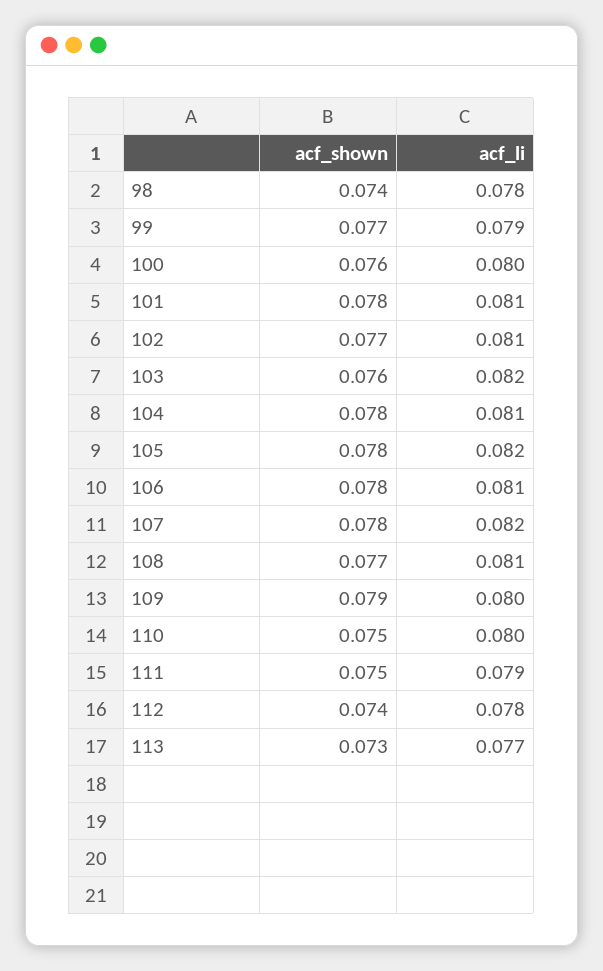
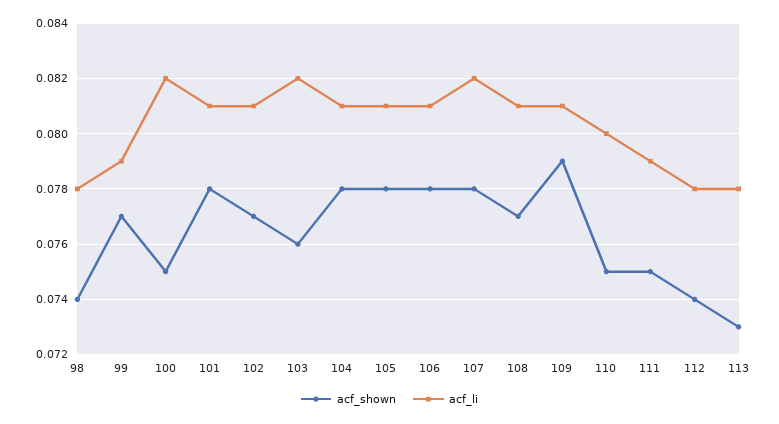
acf_shown, 100: 0.076 -> 0.075
acf_li, 100: 0.08 -> 0.082
acf_li, 105: 0.082 -> 0.081
acf_li, 109: 0.08 -> 0.081
acf_li, 113: 0.077 -> 0.078

